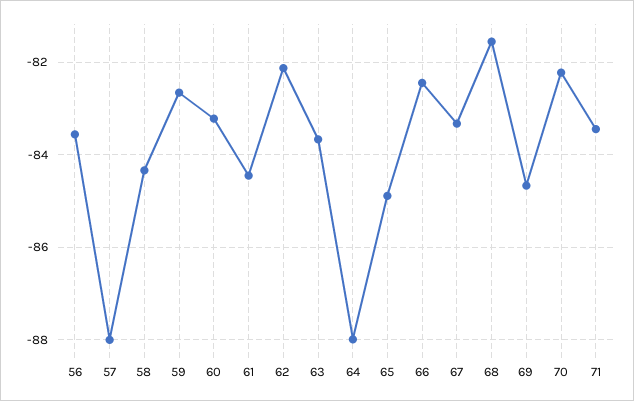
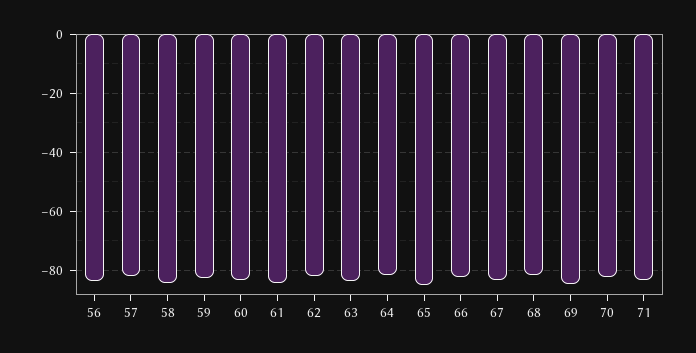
57: -88 -> -82.5
64: -88 -> -82.5

